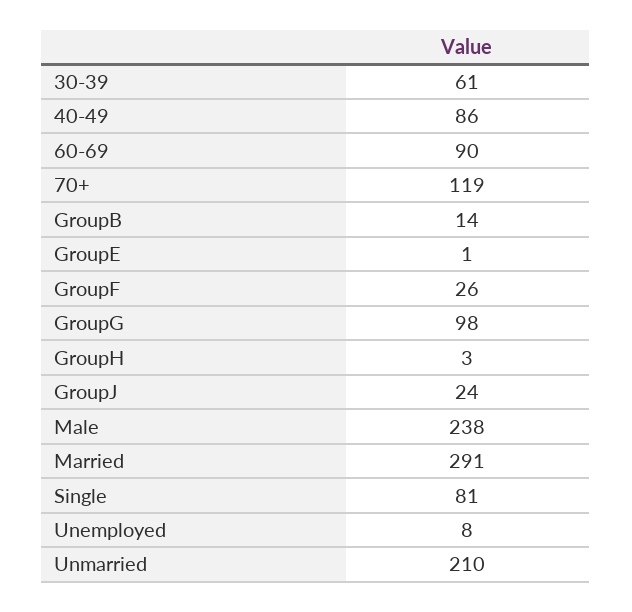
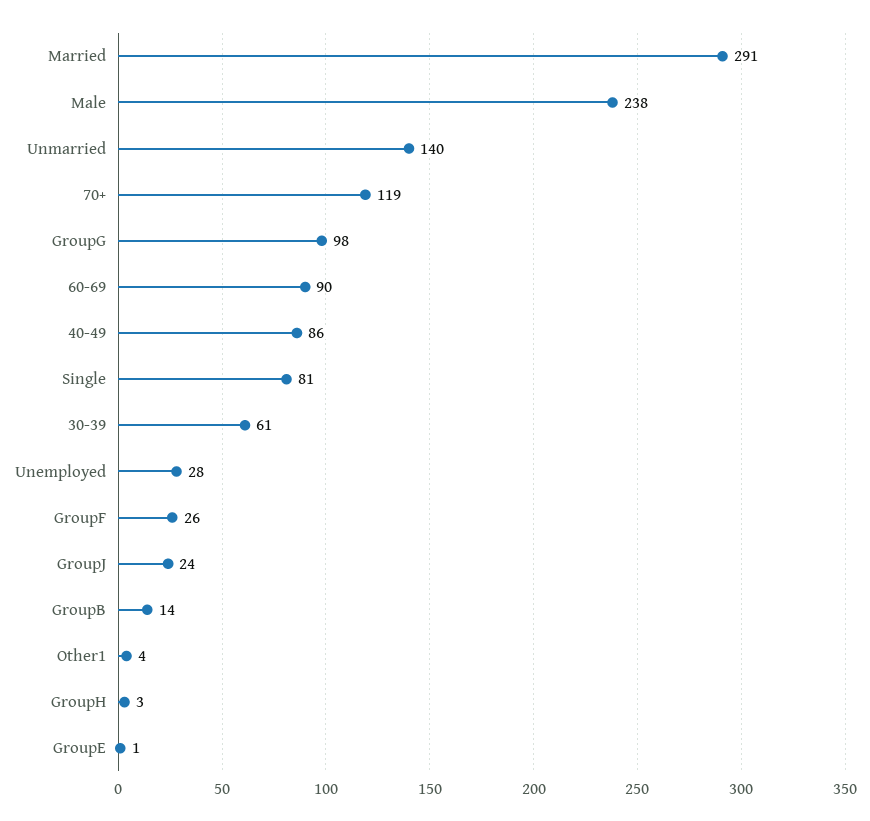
Unemployed: 8 -> 28
Unmarried: 210 -> 140
Other1: none -> 4

